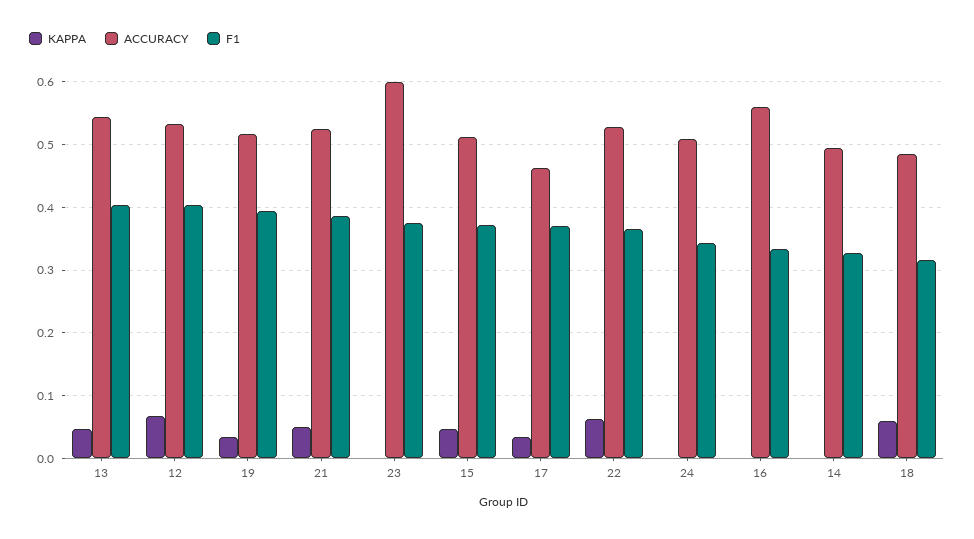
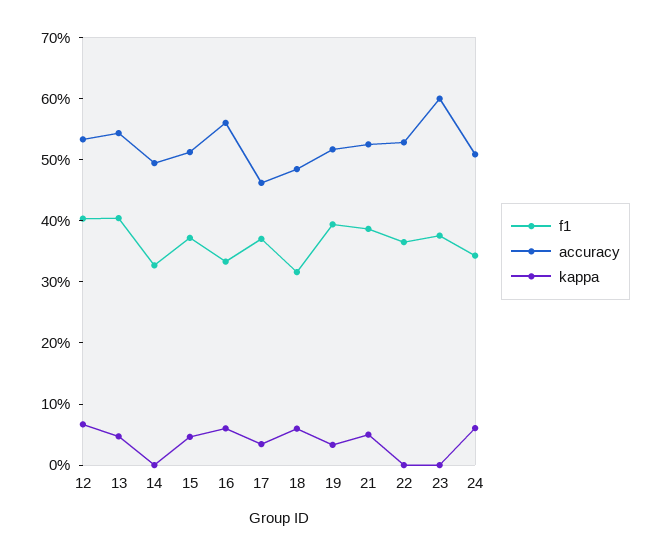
KAPPA, 22: 0.06 -> 0
KAPPA, 24: 0 -> 0.06
KAPPA, 16: 0 -> 0.06

